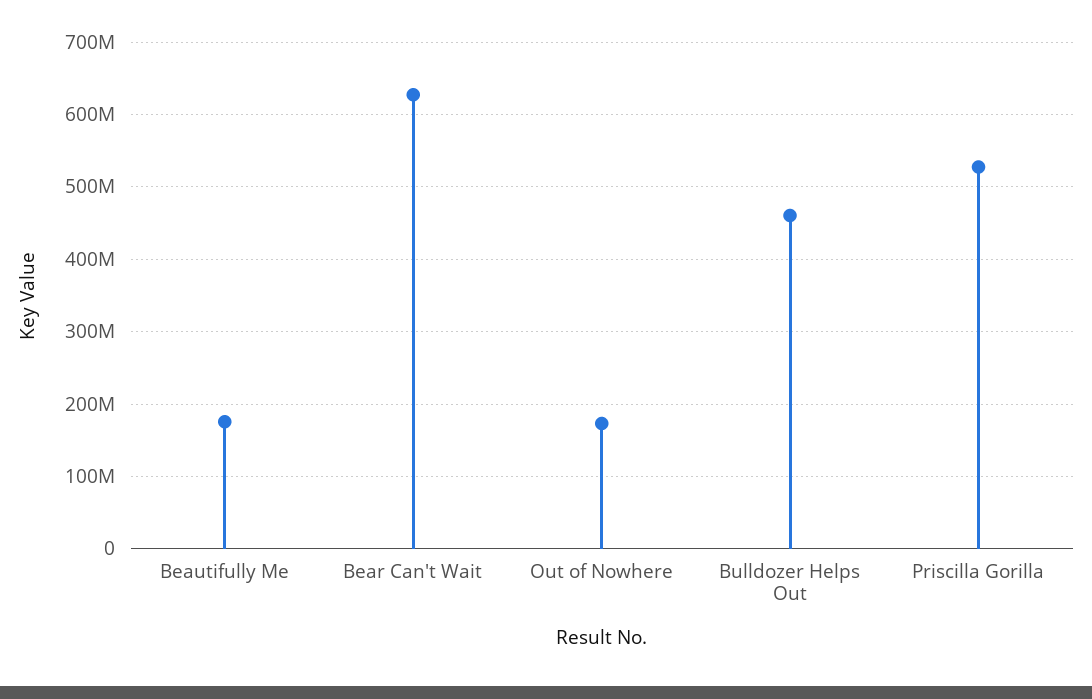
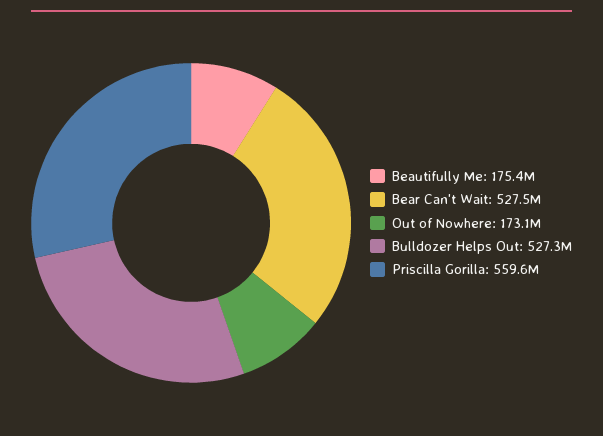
Bear Can't Wait: 630000000 -> 527500000
Bulldozer Helps Out: 460000000 -> 527300000
Priscilla Gorilla: 530000000 -> 559600000

